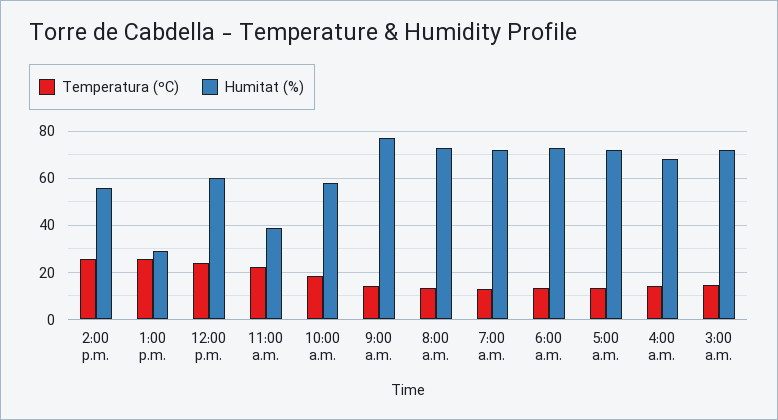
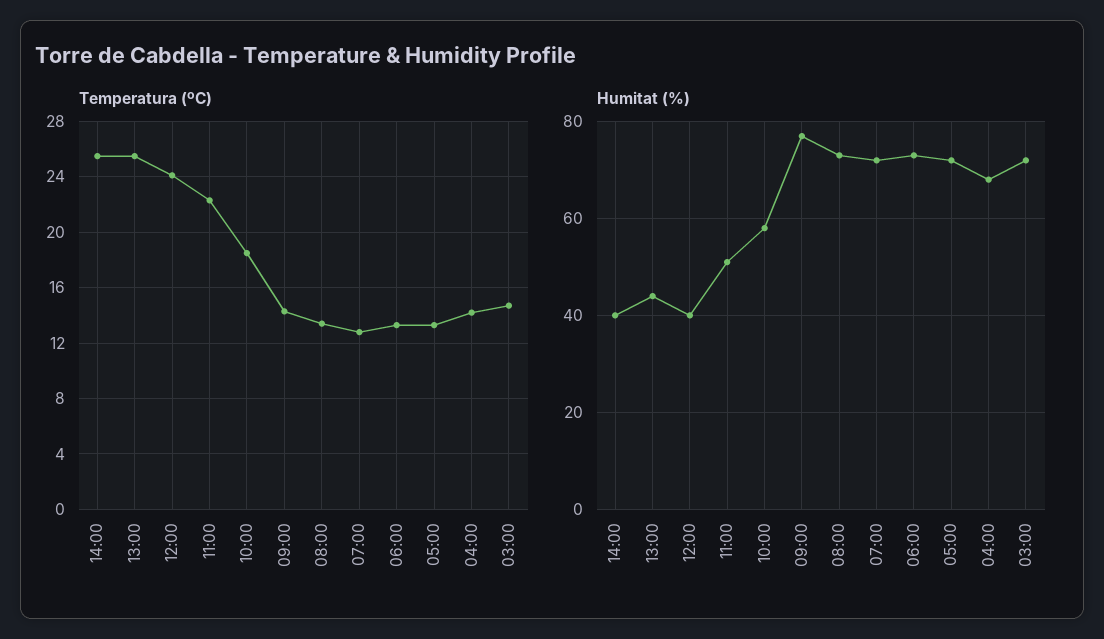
Humitat (%), 2:00 p.m.: 55 -> 40
Humitat (%), 1:00 p.m.: 30 -> 45
Humitat (%), 12:00 p.m.: 60 -> 40
Humitat (%), 11:00 a.m.: 40 -> 50

